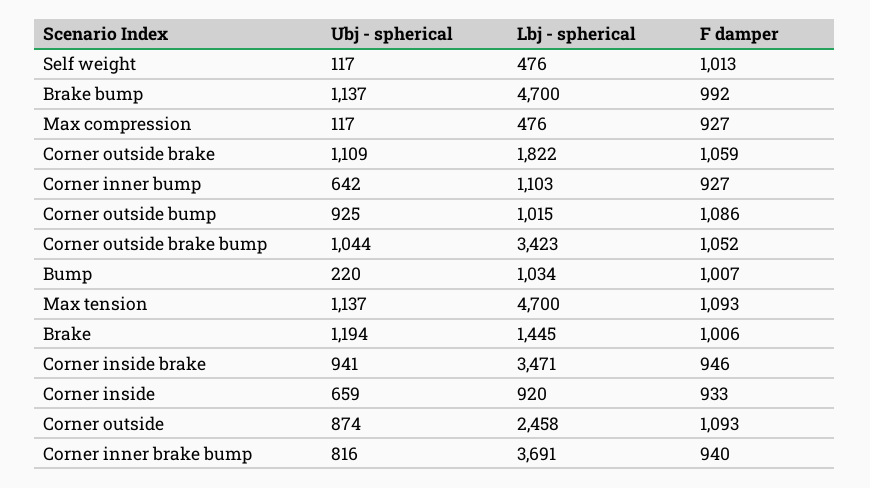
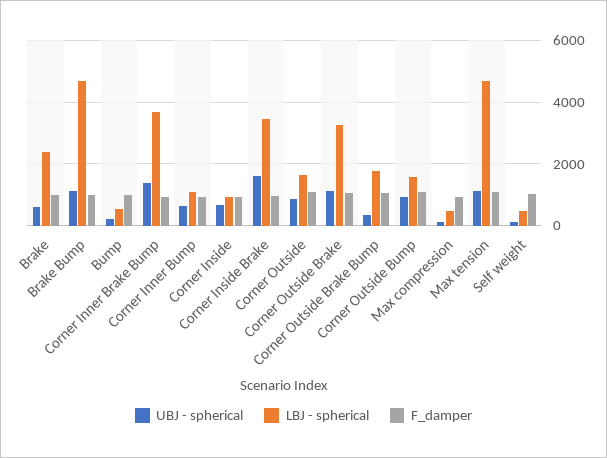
Lbj - spherical, Corner outside brake: 1822 -> 3200
Lbj - spherical, Corner outside bump: 1015 -> 1600
Ubj - spherical, Corner outside brake bump: 1044 -> 400
Lbj - spherical, Corner outside brake bump: 3423 -> 1800
Lbj - spherical, Bump: 1034 -> 600
Ubj - spherical, Brake: 1194 -> 600
Lbj - spherical, Brake: 1445 -> 2400
Ubj - spherical, Corner inside brake: 941 -> 1600
Lbj - spherical, Corner outside: 2458 -> 1600
Ubj - spherical, Corner inner brake bump: 816 -> 1400

